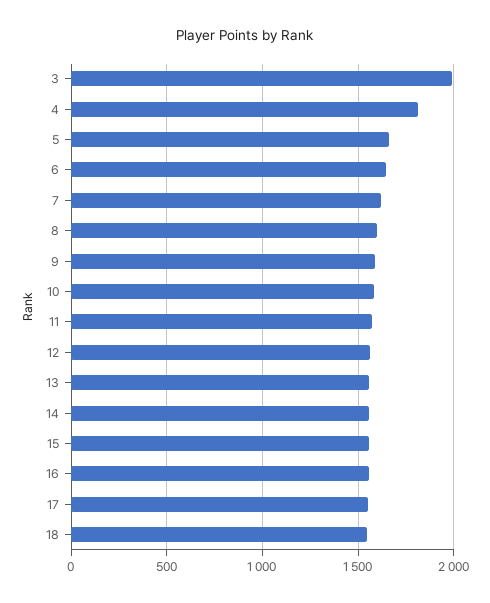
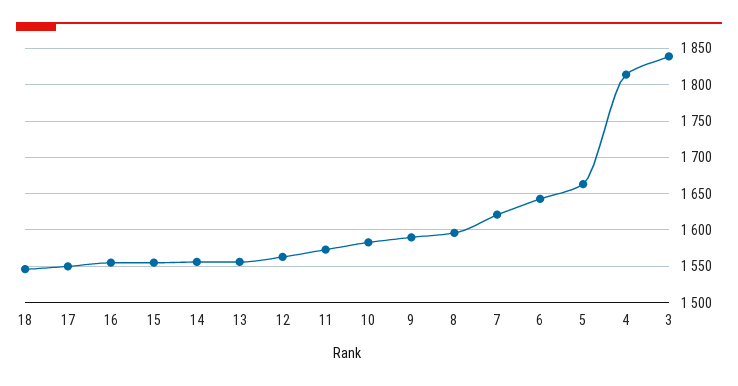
3: 2000 -> 1840

